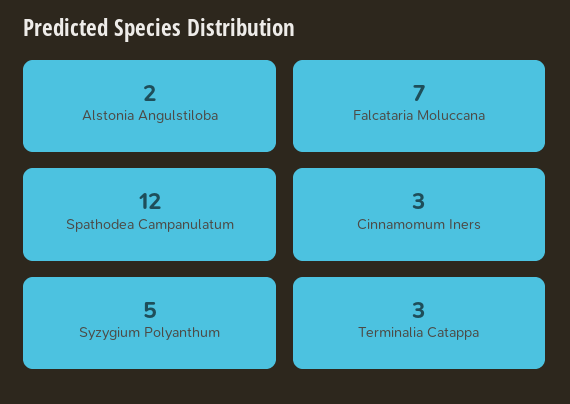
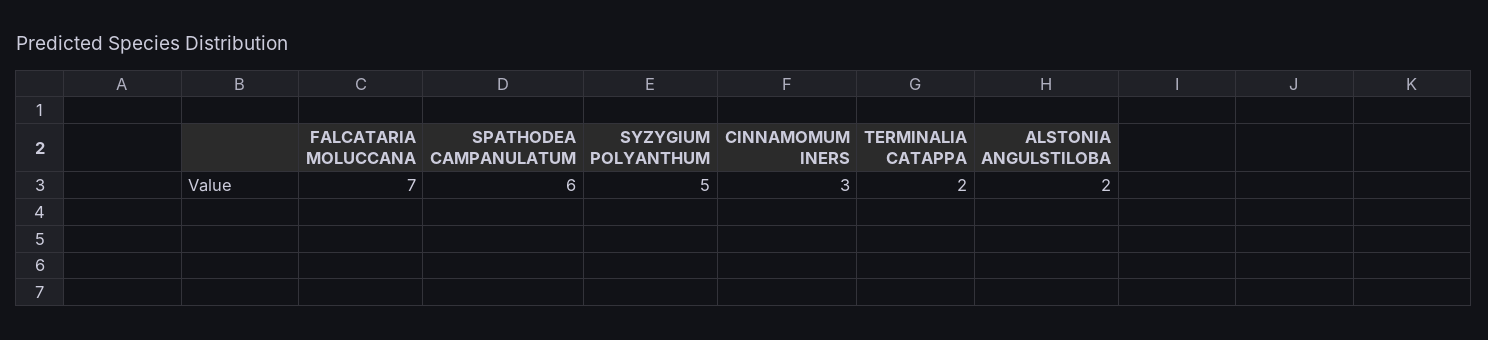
Spathodea Campanulatum: 12 -> 6
Terminalia Catappa: 3 -> 2

